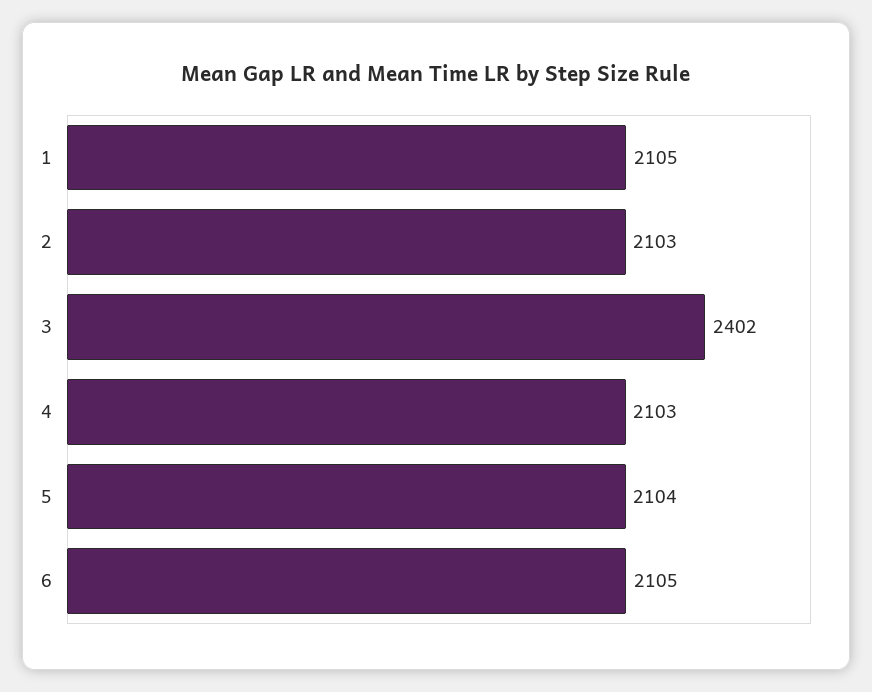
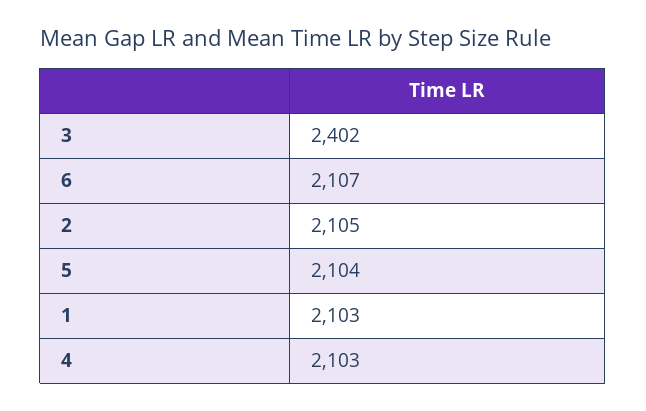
1: 2105 -> 2103
2: 2103 -> 2105
6: 2105 -> 2107

